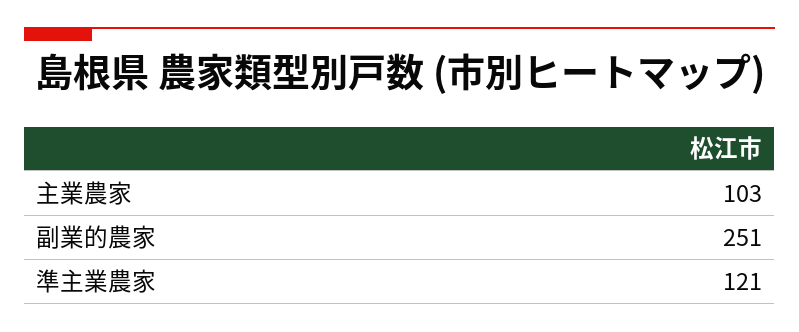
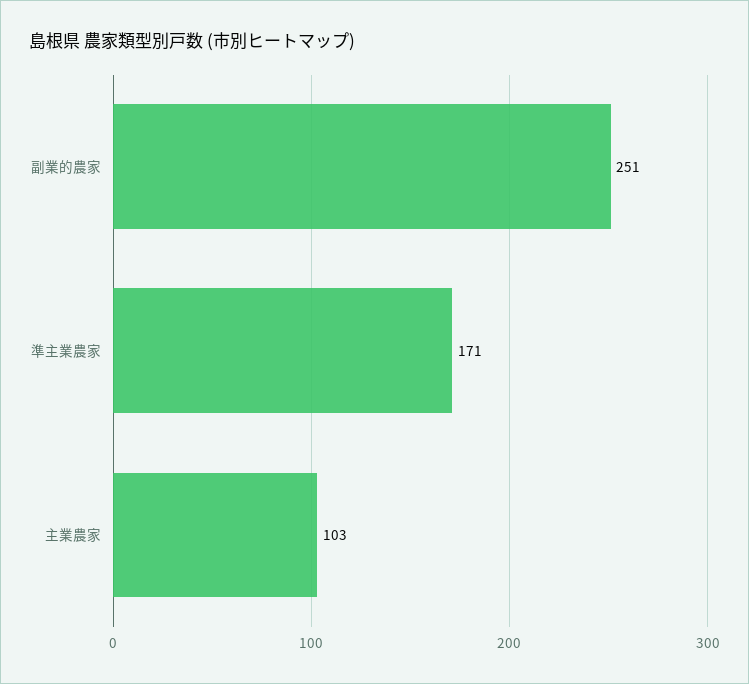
準主業農家: 121 -> 171

